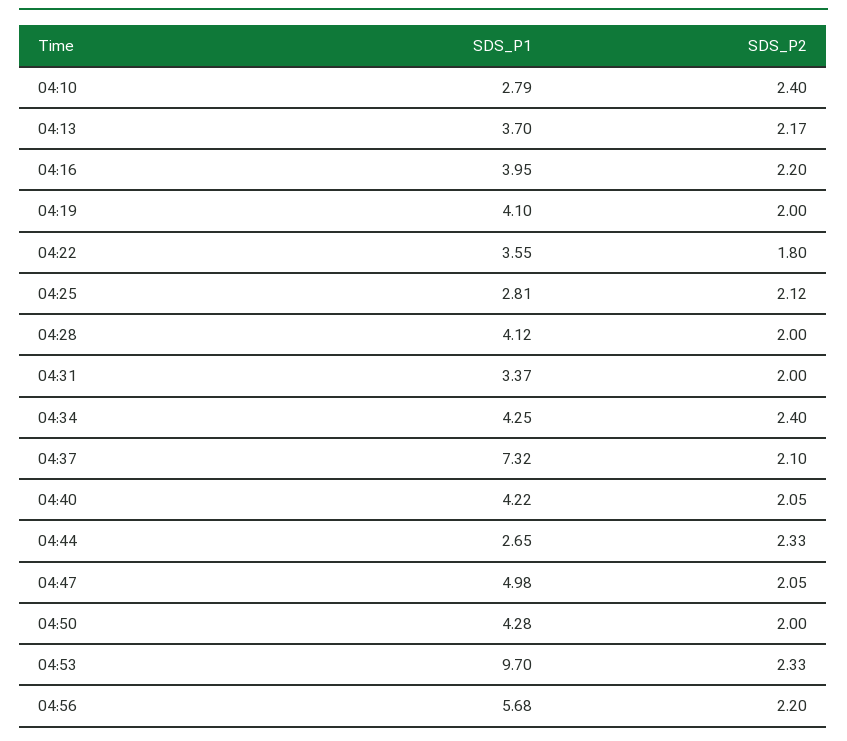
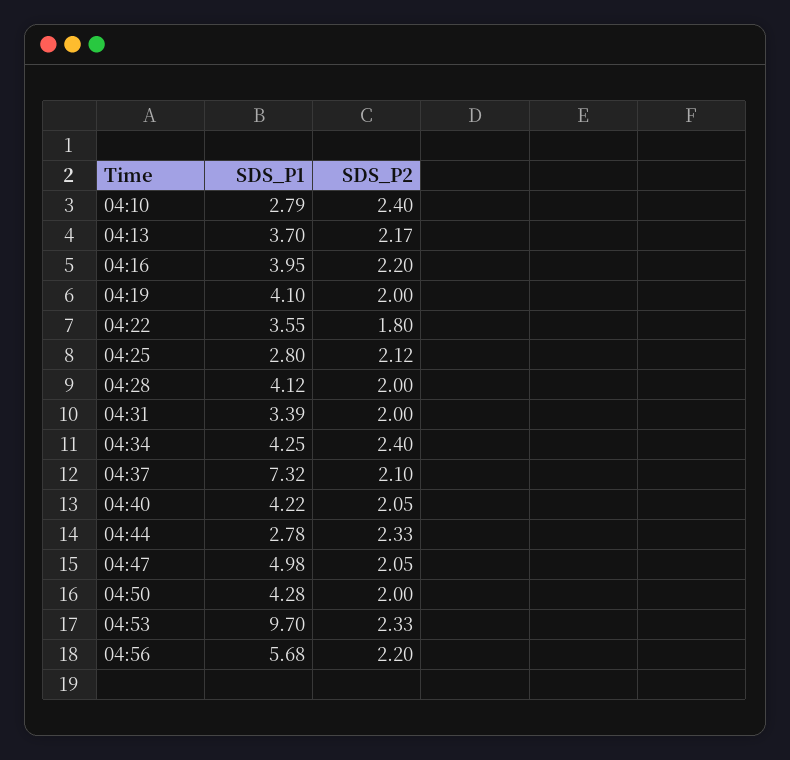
SDS_P1, 04:25: 2.81 -> 2.8
SDS_P1, 04:31: 3.37 -> 3.39
SDS_P1, 04:44: 2.65 -> 2.78

